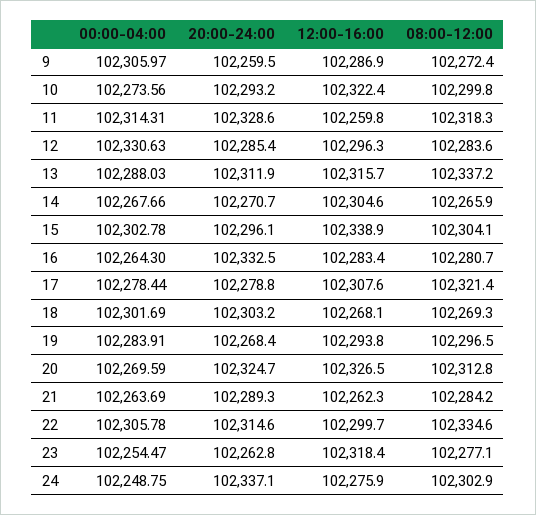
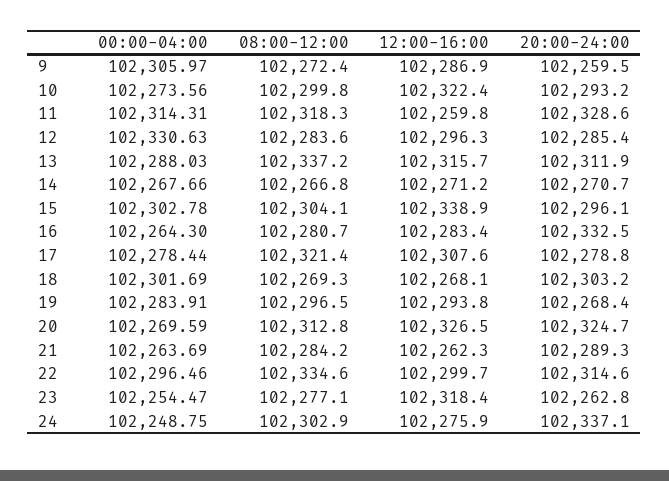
12:00-16:00, 14: 102304.6 -> 102271.2
08:00-12:00, 14: 102265.9 -> 102266.8
00:00-04:00, 22: 102305.78 -> 102296.46

